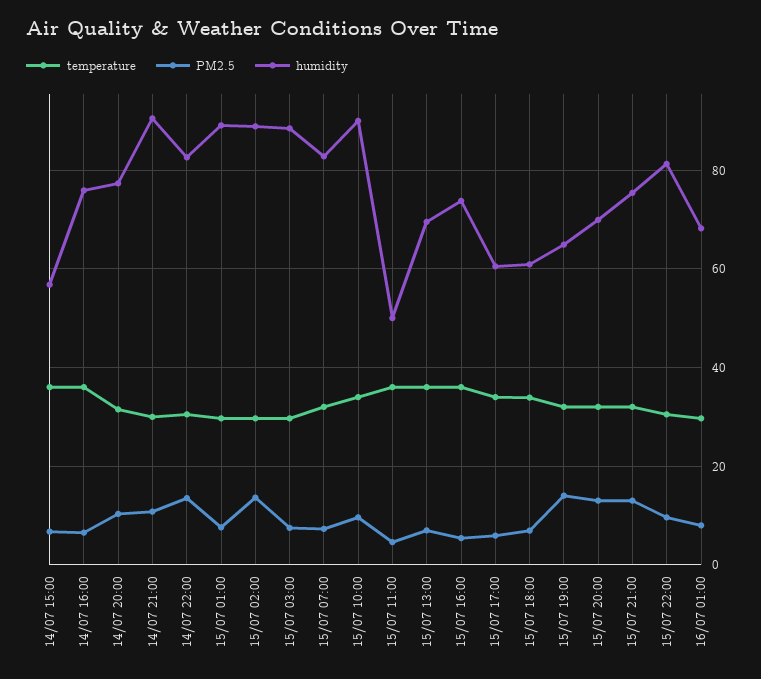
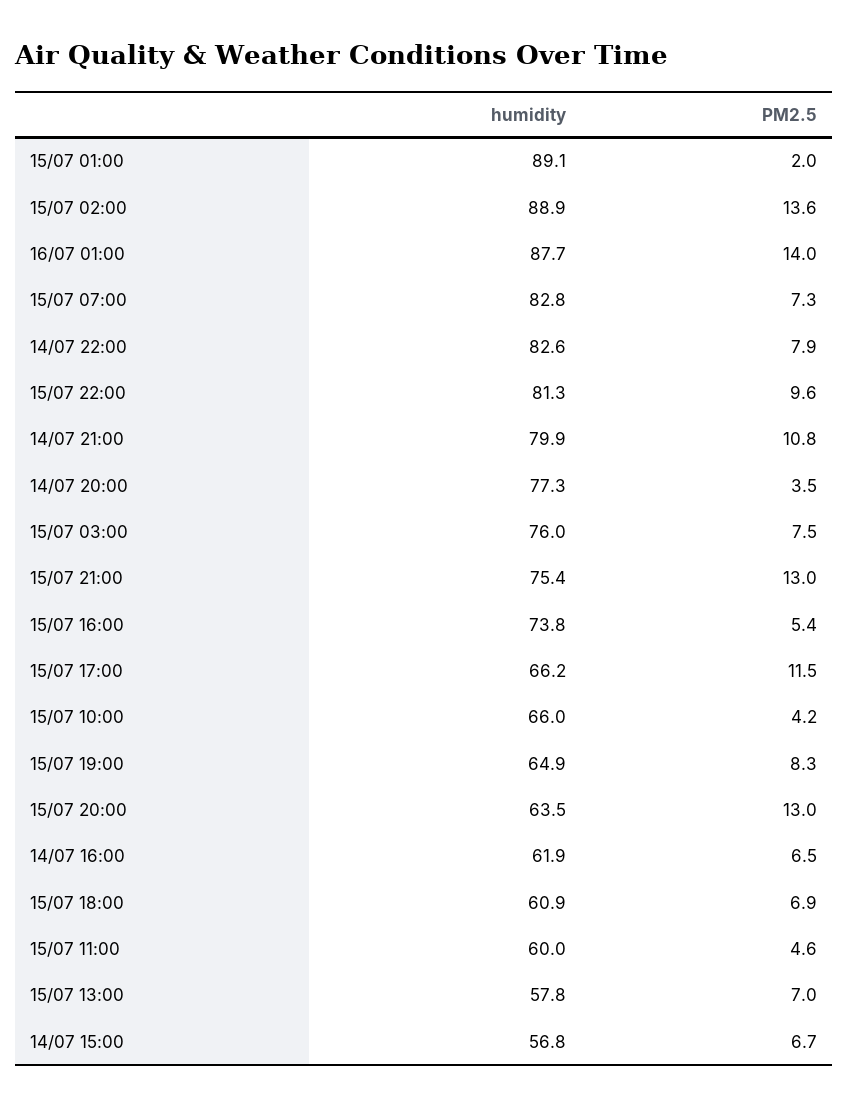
temperature, 14/07 15:00: 36 -> none
temperature, 14/07 16:00: 36 -> none
humidity, 14/07 16:00: 76 -> 61.9
temperature, 14/07 20:00: 32 -> none
PM2.5, 14/07 20:00: 10 -> 3.5
temperature, 14/07 21:00: 30 -> none
humidity, 14/07 21:00: 90 -> 79.9
temperature, 14/07 22:00: 30 -> none
PM2.5, 14/07 22:00: 14 -> 7.9
temperature, 15/07 01:00: 30 -> none
PM2.5, 15/07 01:00: 8 -> 2
temperature, 15/07 02:00: 30 -> none
temperature, 15/07 03:00: 30 -> none
humidity, 15/07 03:00: 88 -> 76
temperature, 15/07 07:00: 32 -> none
temperature, 15/07 10:00: 34 -> none
PM2.5, 15/07 10:00: 10 -> 4.2
humidity, 15/07 10:00: 90 -> 66
temperature, 15/07 11:00: 36 -> none
humidity, 15/07 11:00: 50 -> 60
temperature, 15/07 13:00: 36 -> none
humidity, 15/07 13:00: 70 -> 57.8
temperature, 15/07 16:00: 36 -> none
temperature, 15/07 17:00: 34 -> none
PM2.5, 15/07 17:00: 6 -> 11.5
humidity, 15/07 17:00: 60 -> 66.2
temperature, 15/07 18:00: 34 -> none
temperature, 15/07 19:00: 32 -> none
PM2.5, 15/07 19:00: 14 -> 8.3
temperature, 15/07 20:00: 32 -> none
humidity, 15/07 20:00: 70 -> 63.5
temperature, 15/07 21:00: 32 -> none
temperature, 15/07 22:00: 30 -> none
temperature, 16/07 01:00: 30 -> none
PM2.5, 16/07 01:00: 8 -> 14
humidity, 16/07 01:00: 68 -> 87.7

